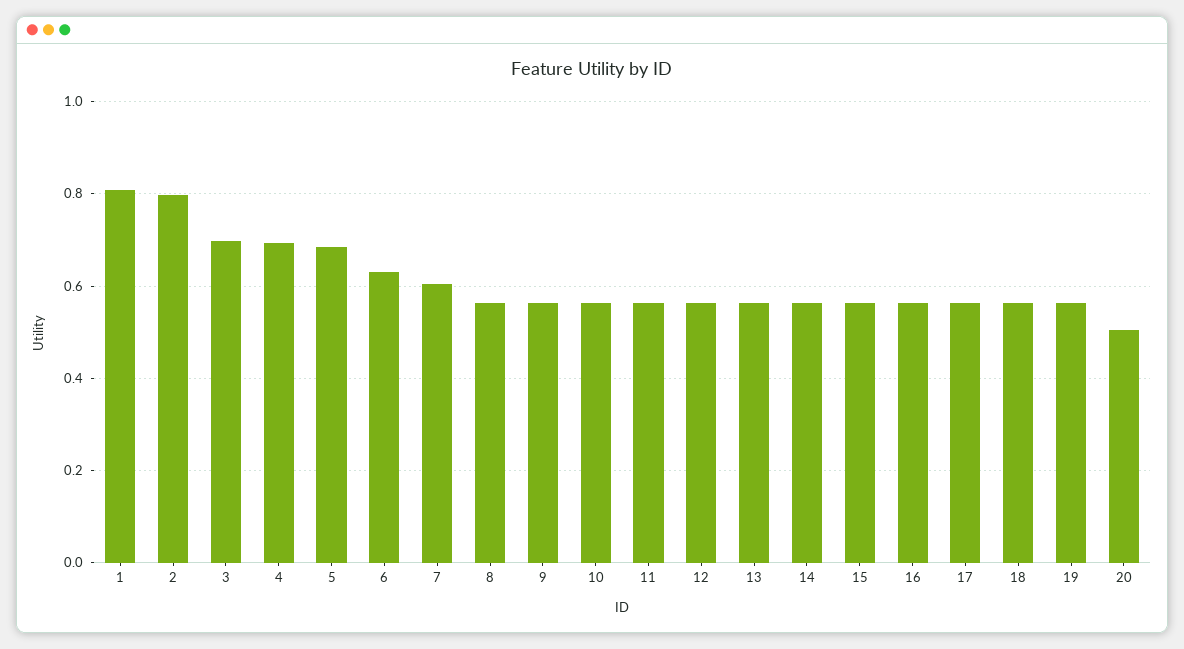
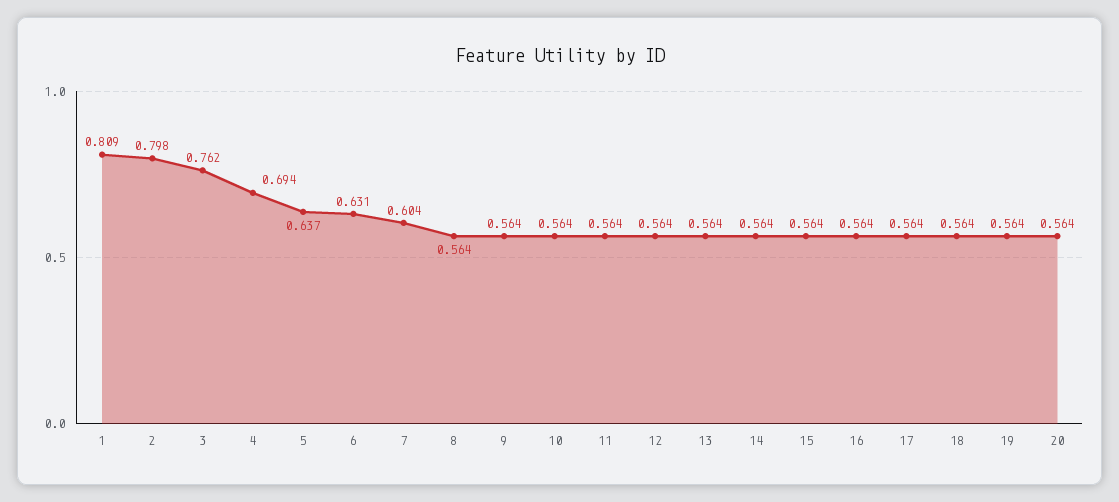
3: 0.7 -> 0.762
5: 0.68 -> 0.637
20: 0.5 -> 0.564

